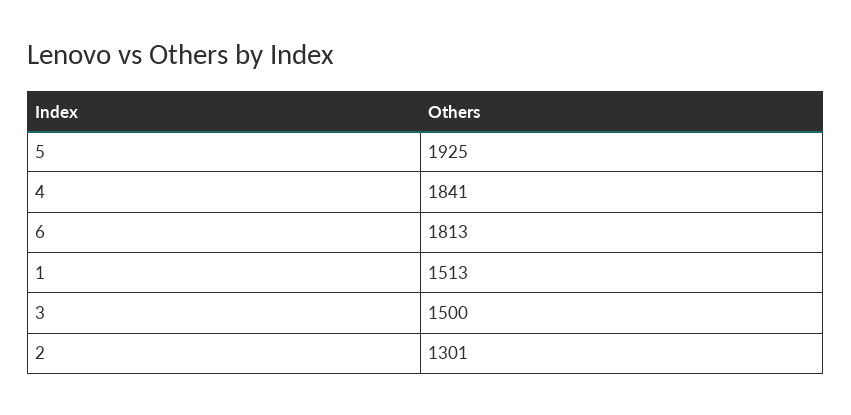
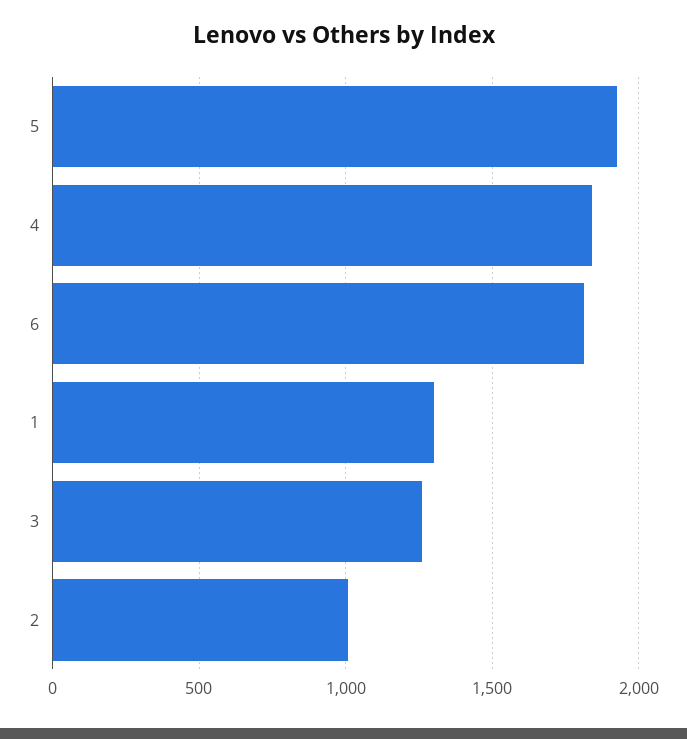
1: 1513 -> 1300
3: 1500 -> 1250
2: 1301 -> 1000

